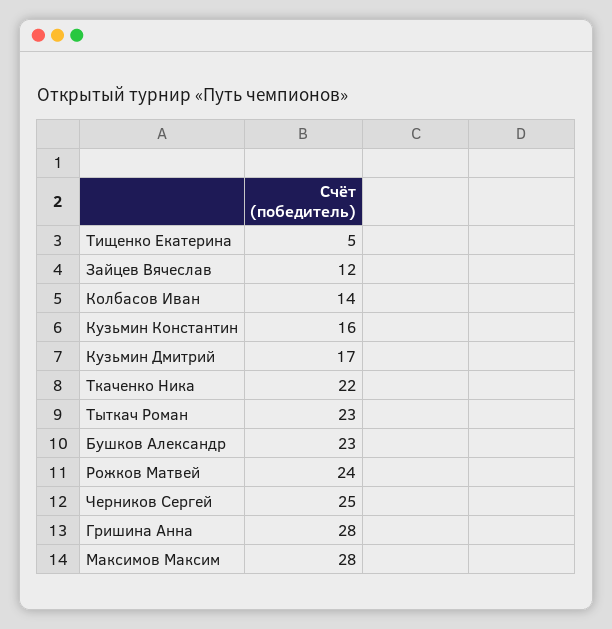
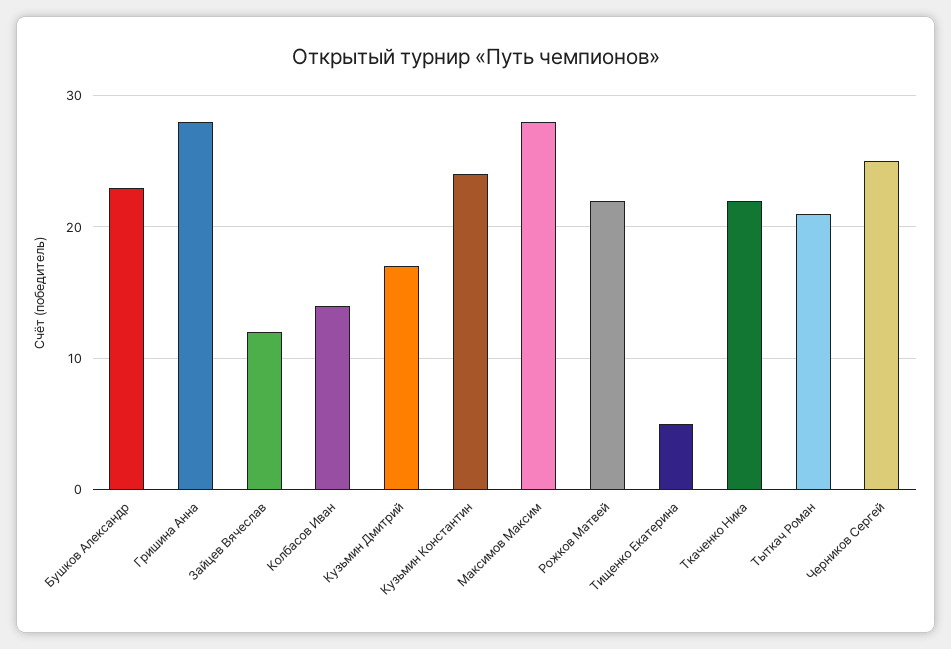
Кузьмин Константин: 16 -> 24
Тыткач Роман: 23 -> 21
Рожков Матвей: 24 -> 22

